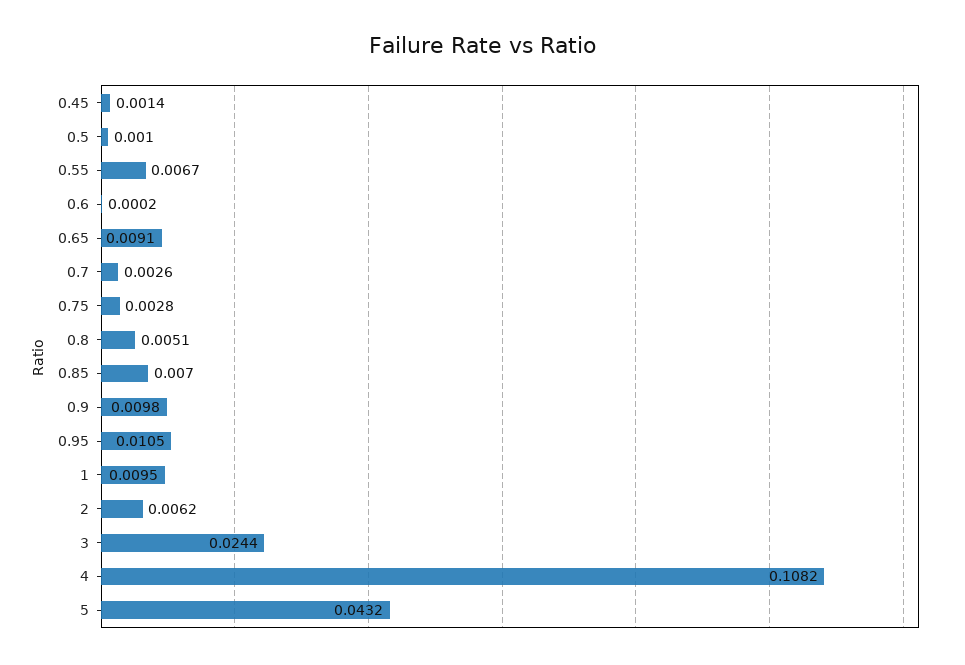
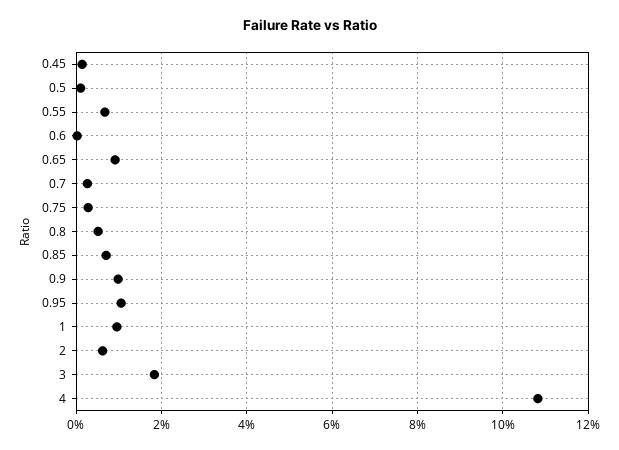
3: 0.0244 -> 0.018
5: 0.0432 -> none

